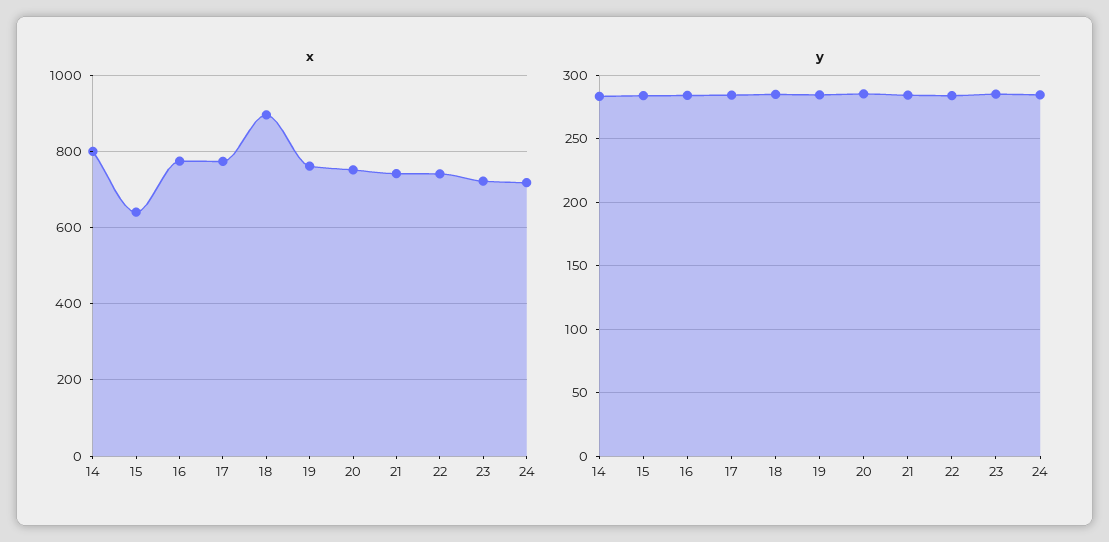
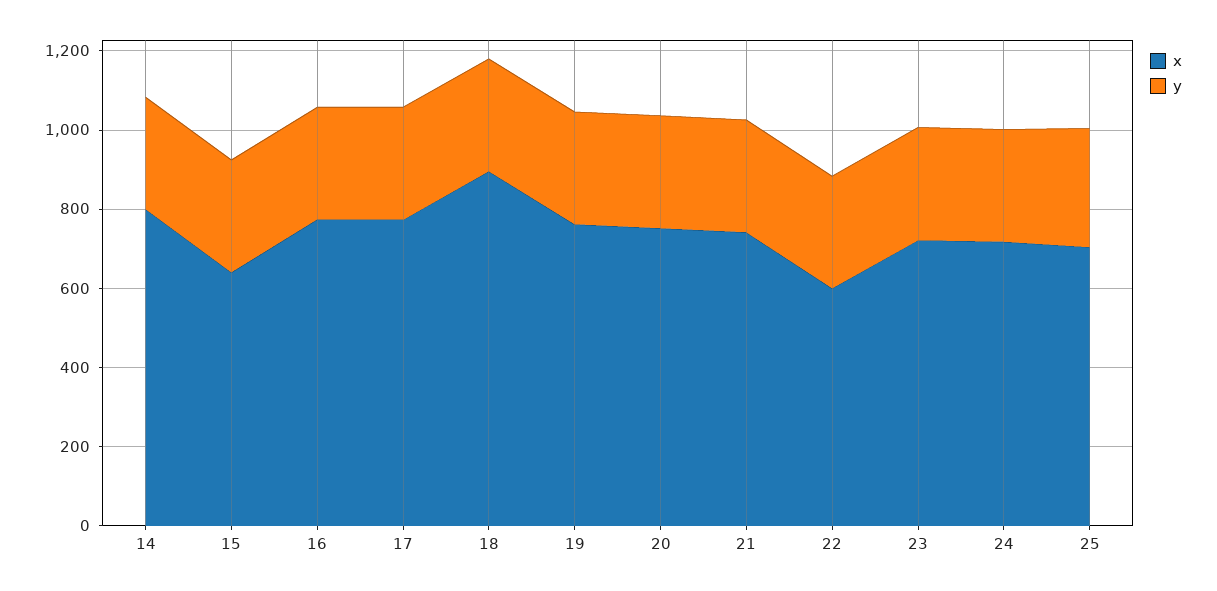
x, 22: 740 -> 600
x, 25: none -> 700
y, 25: none -> 300

